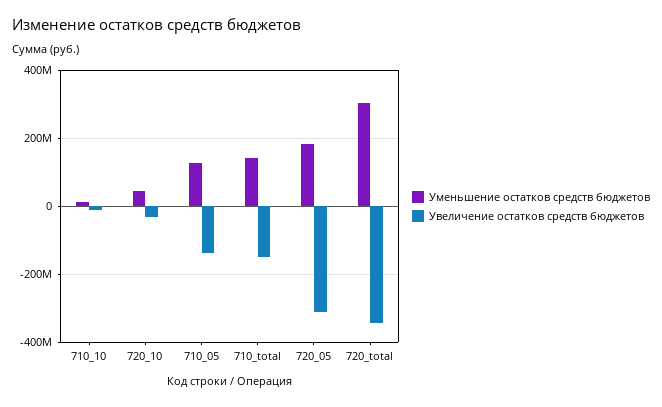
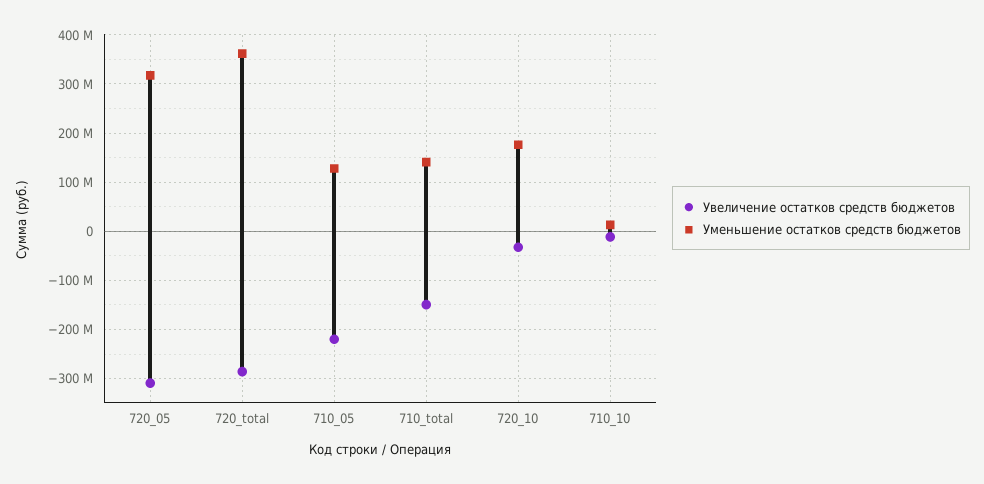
Уменьшение остатков средств бюджетов, 720_10: 40000000 -> 180000000
Увеличение остатков средств бюджетов, 710_05: -140000000 -> -220000000
Уменьшение остатков средств бюджетов, 720_05: 180000000 -> 320000000
Уменьшение остатков средств бюджетов, 720_total: 300000000 -> 360000000
Увеличение остатков средств бюджетов, 720_total: -340000000 -> -280000000

